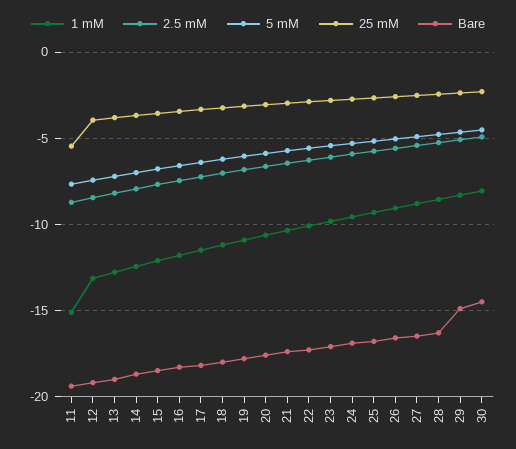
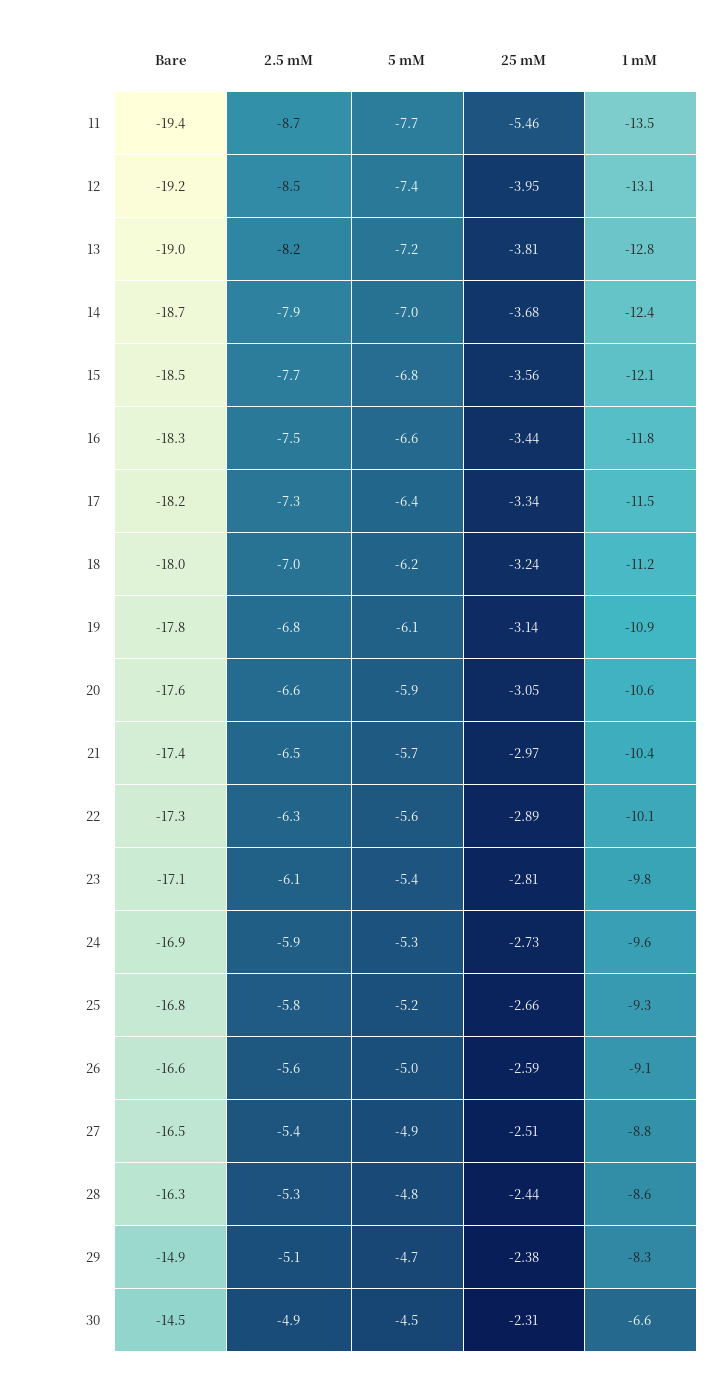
1 mM, 11: -15 -> -13.5
1 mM, 30: -8 -> -6.6

